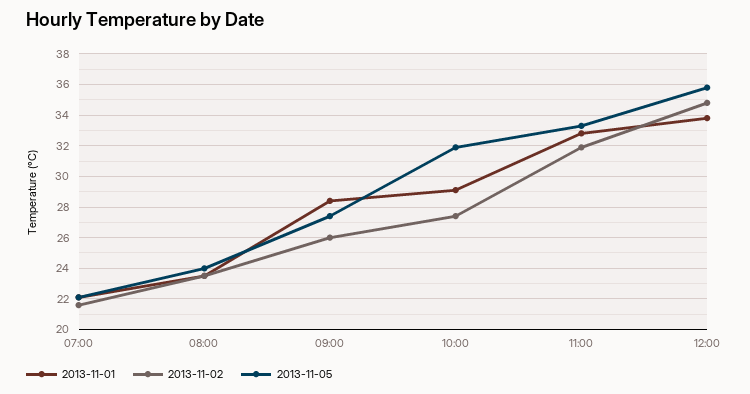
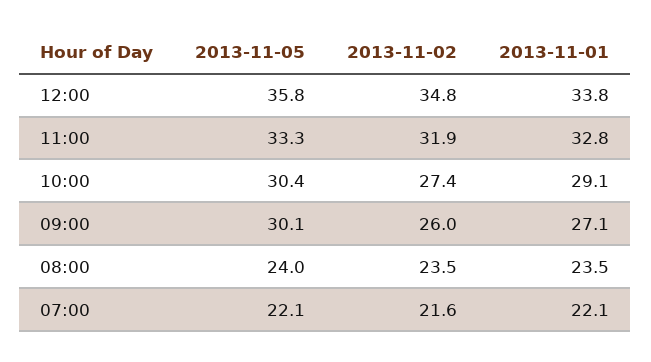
2013-11-01, 09:00: 28.5 -> 27.1
2013-11-05, 09:00: 27.5 -> 30.1
2013-11-05, 10:00: 32 -> 30.4

